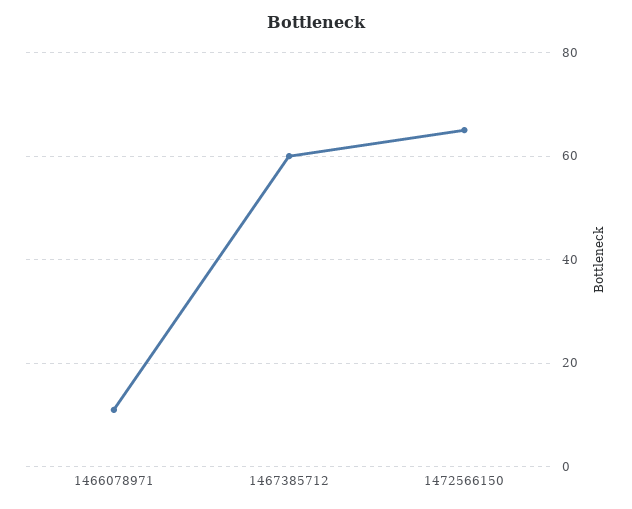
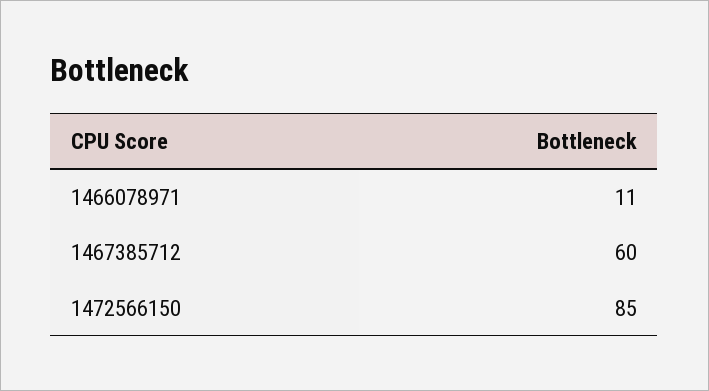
1472566150: 65 -> 85

